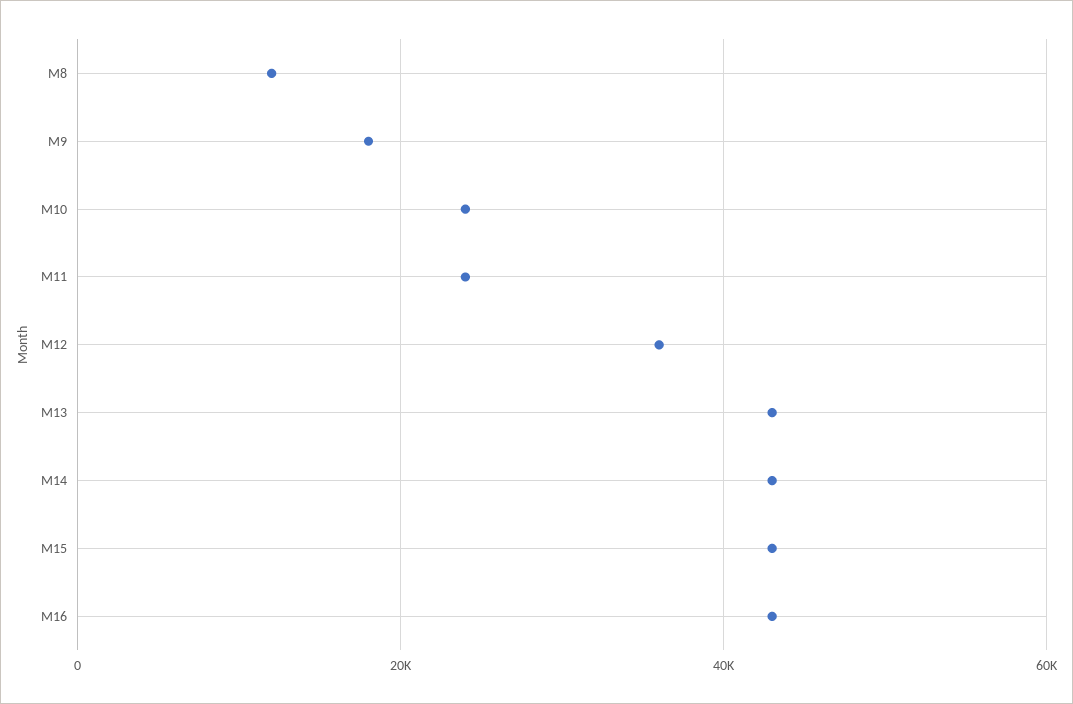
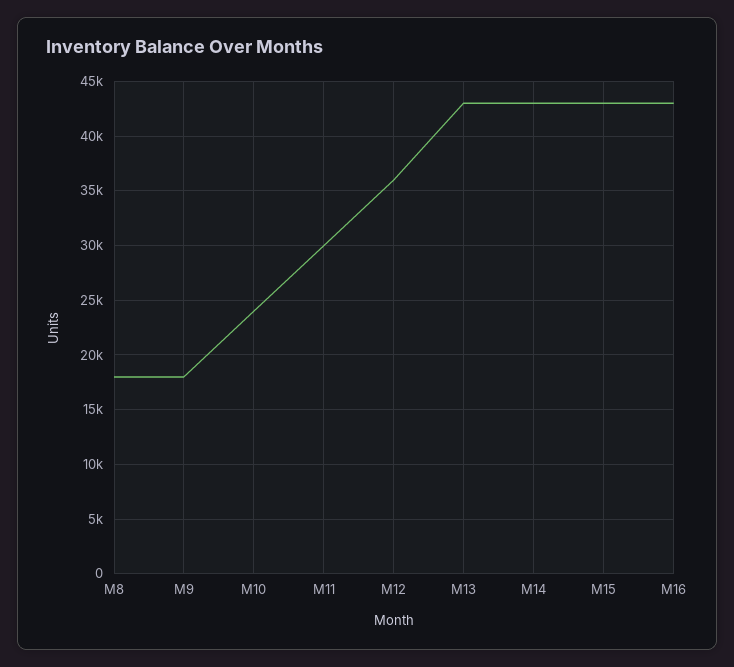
M8: 12000 -> 18000
M11: 24000 -> 30000

